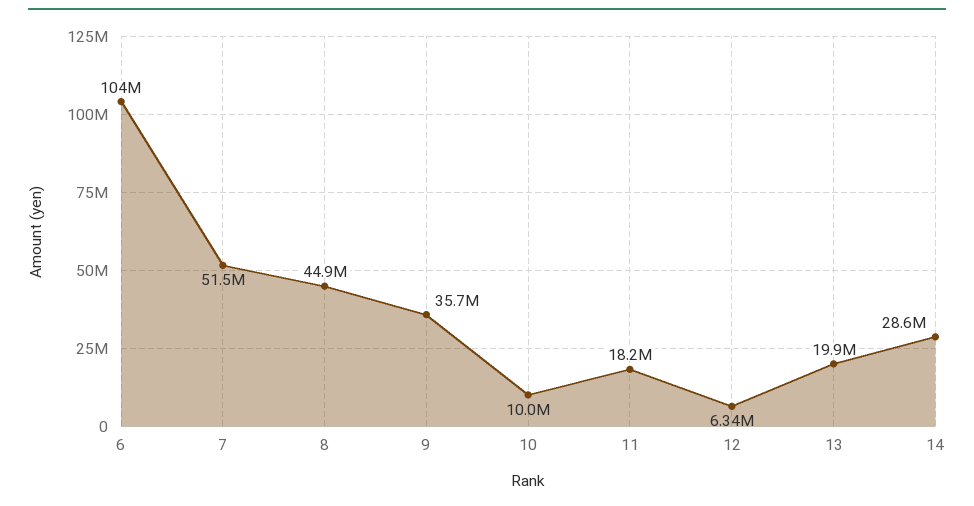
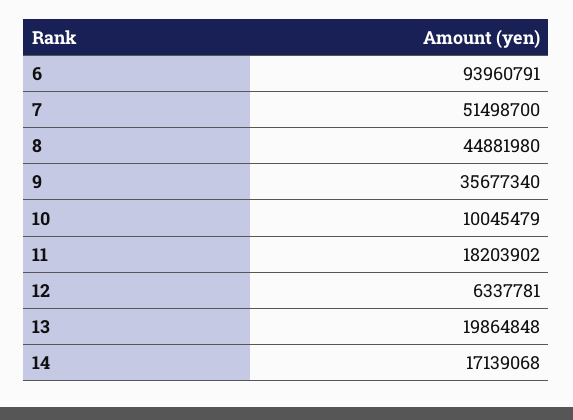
6: 104000000 -> 93960791
14: 28600000 -> 17139068

